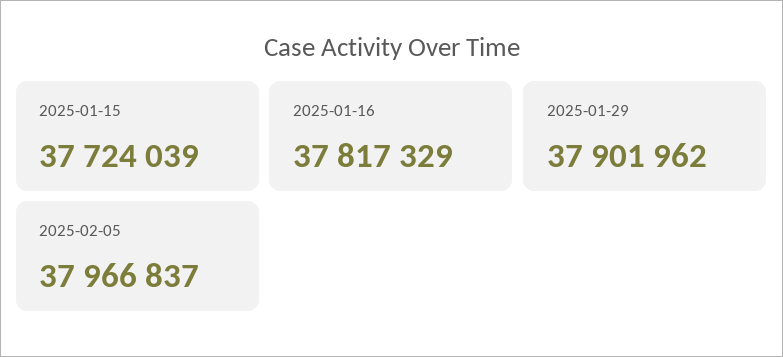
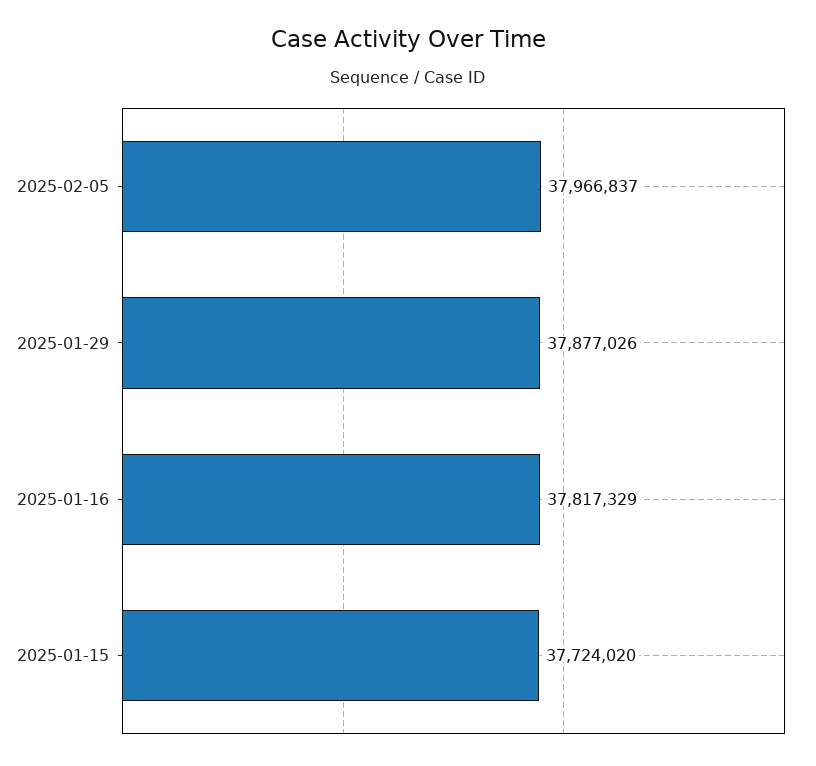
2025-01-15: 37724039 -> 37724020
2025-01-29: 37901962 -> 37877026

